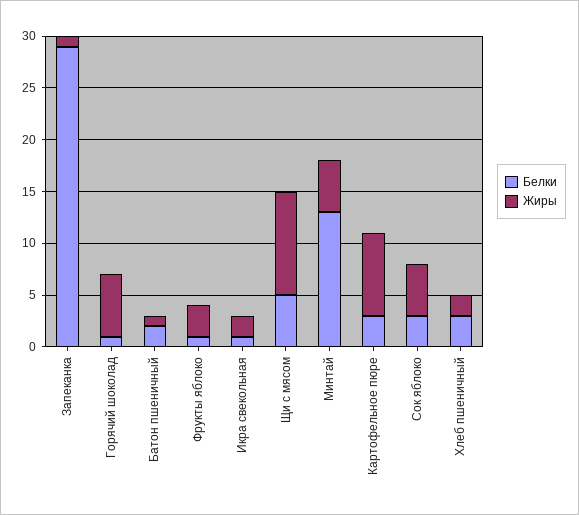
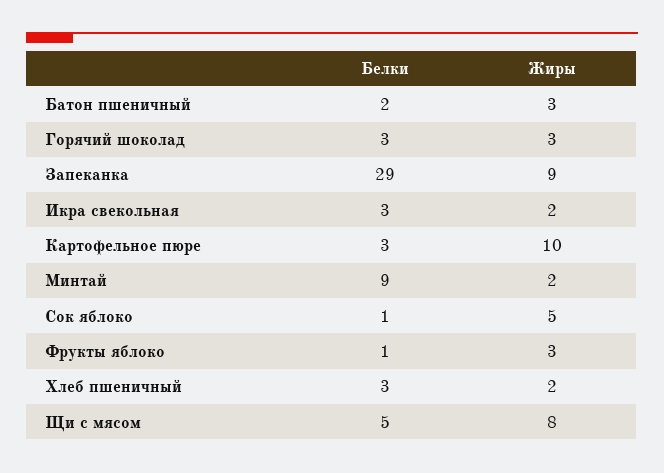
Жиры, Запеканка: 1 -> 9
Белки, Горячий шоколад: 1 -> 3
Жиры, Горячий шоколад: 6 -> 3
Жиры, Батон пшеничный: 1 -> 3
Белки, Икра свекольная: 1 -> 3
Жиры, Щи с мясом: 10 -> 8
Белки, Минтай: 13 -> 9
Жиры, Минтай: 5 -> 2
Жиры, Картофельное пюре: 8 -> 10
Белки, Сок яблоко: 3 -> 1

